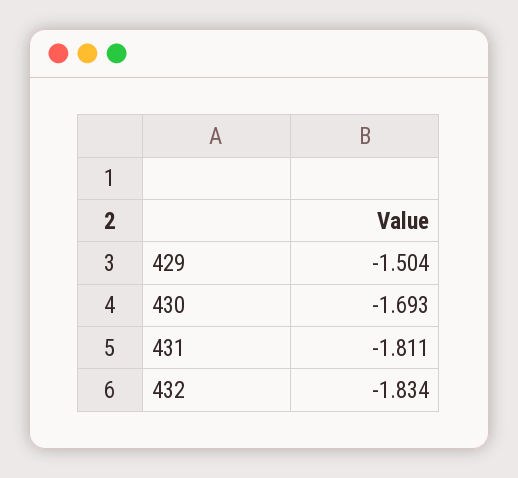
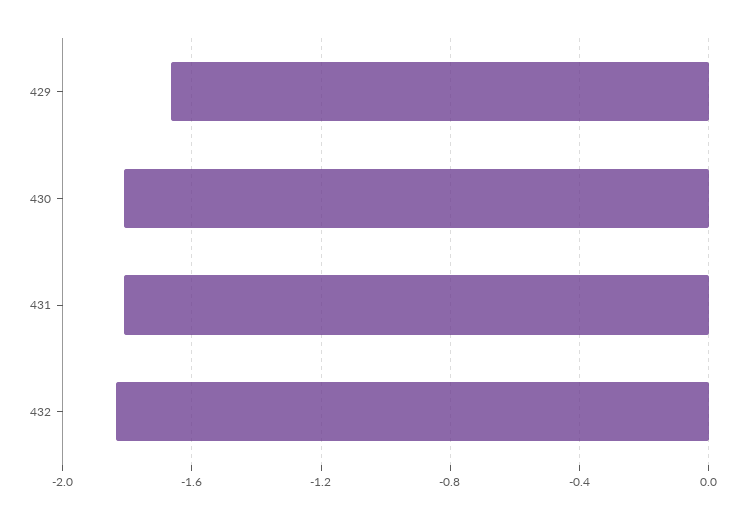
429: -1.504 -> -1.65
430: -1.693 -> -1.8

